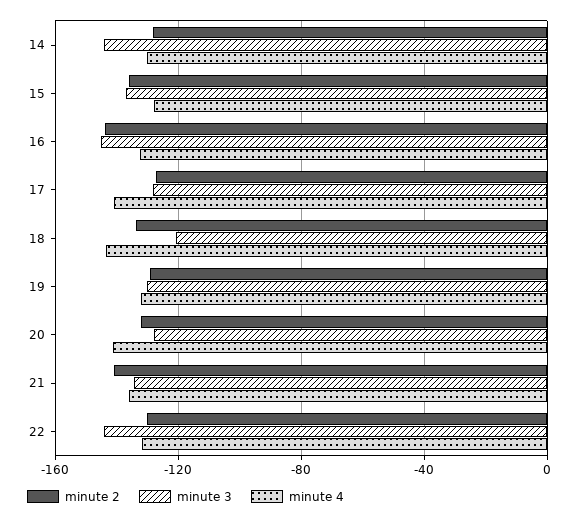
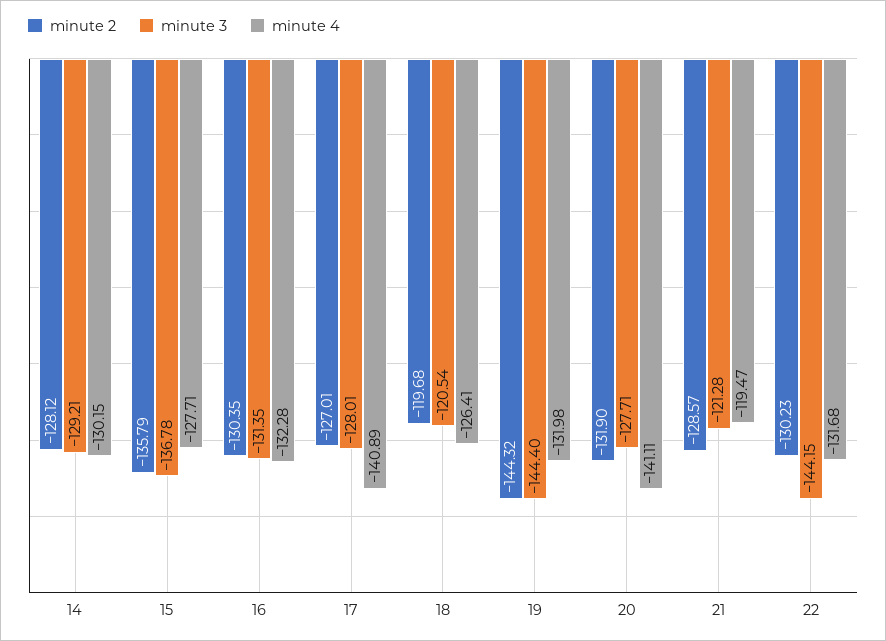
minute 3, 14: -145 -> -129.21
minute 2, 16: -145 -> -130.35
minute 3, 16: -145 -> -131.35
minute 2, 18: -135 -> -119.68
minute 4, 18: -145 -> -126.41
minute 2, 19: -130 -> -144.32
minute 3, 19: -130 -> -144.4
minute 2, 21: -140 -> -128.57
minute 3, 21: -135 -> -121.28
minute 4, 21: -135 -> -119.47

